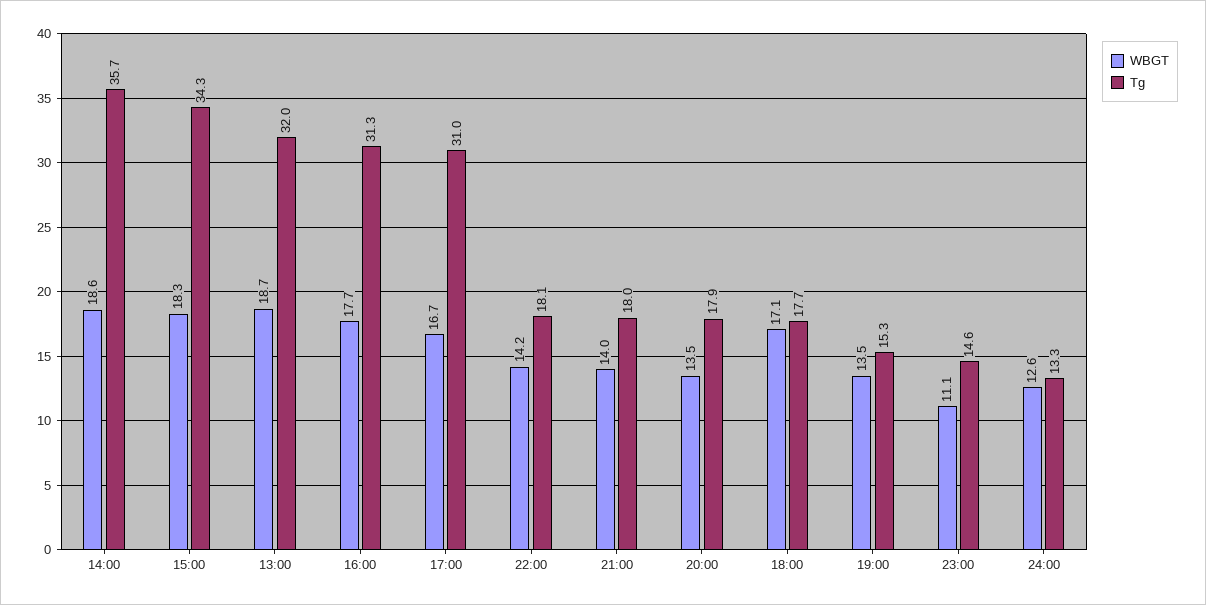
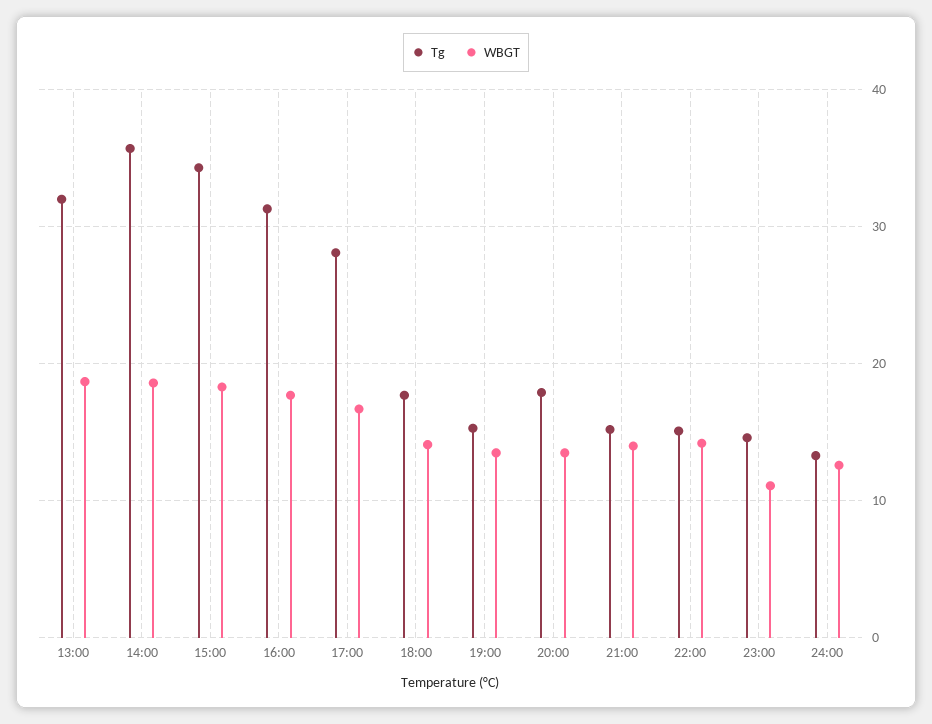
Tg, 17:00: 31 -> 28
Tg, 22:00: 18.1 -> 15
Tg, 21:00: 18 -> 15
WBGT, 18:00: 17.1 -> 14

